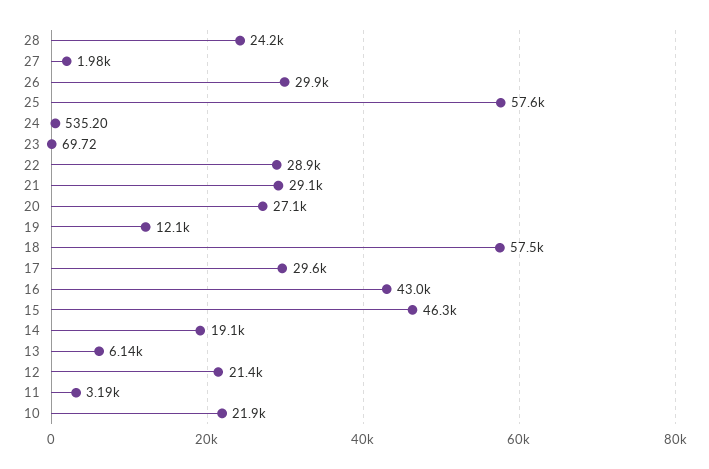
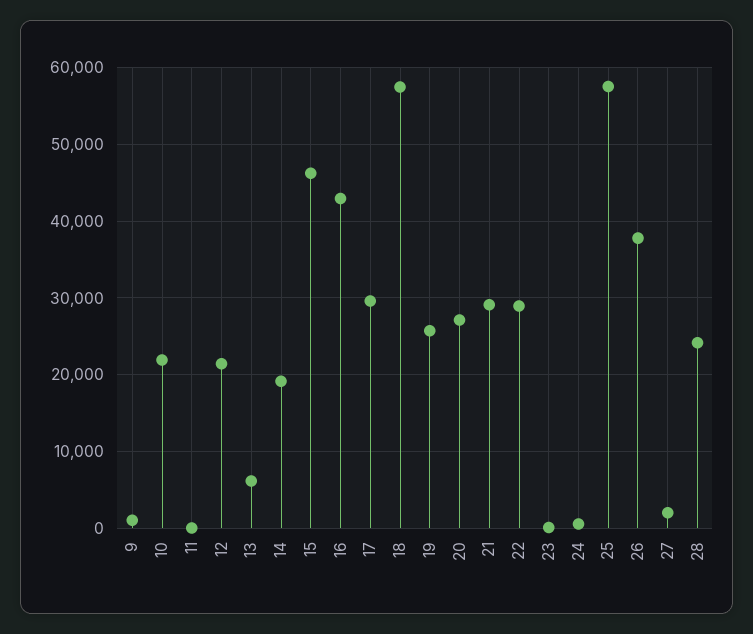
26: 29900 -> 38000
19: 12100 -> 26000
11: 3190 -> 0
9: none -> 1000

